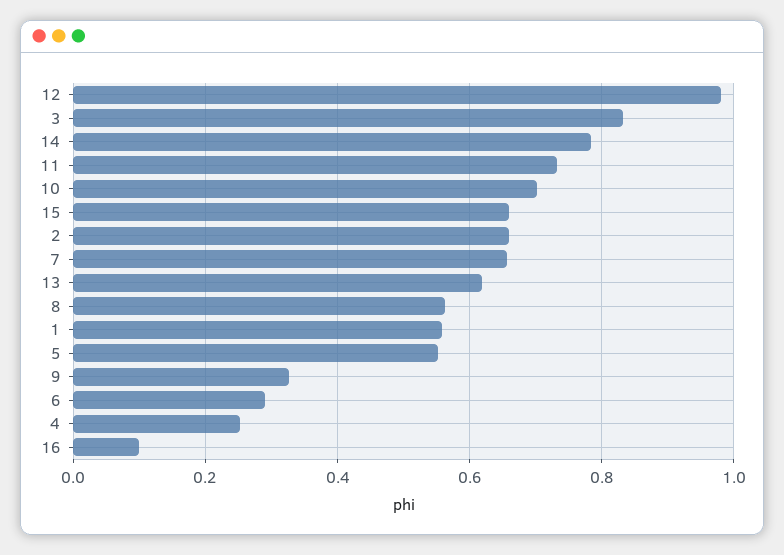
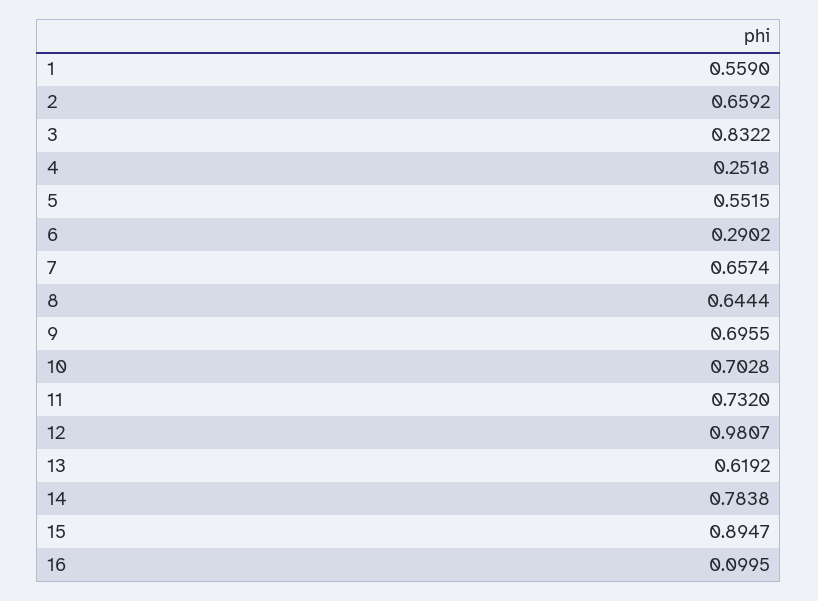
15: 0.66 -> 0.8947
8: 0.56 -> 0.6444
9: 0.32 -> 0.6955

